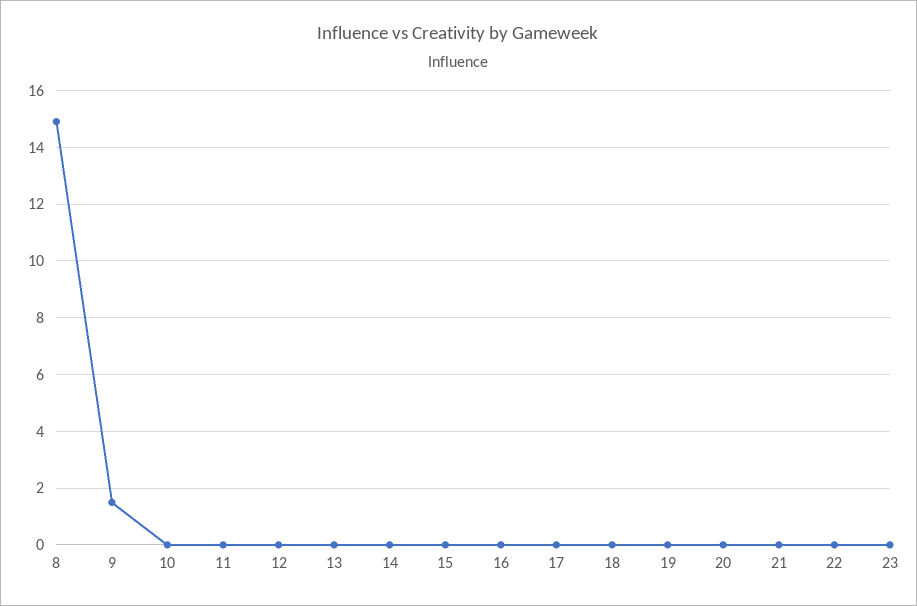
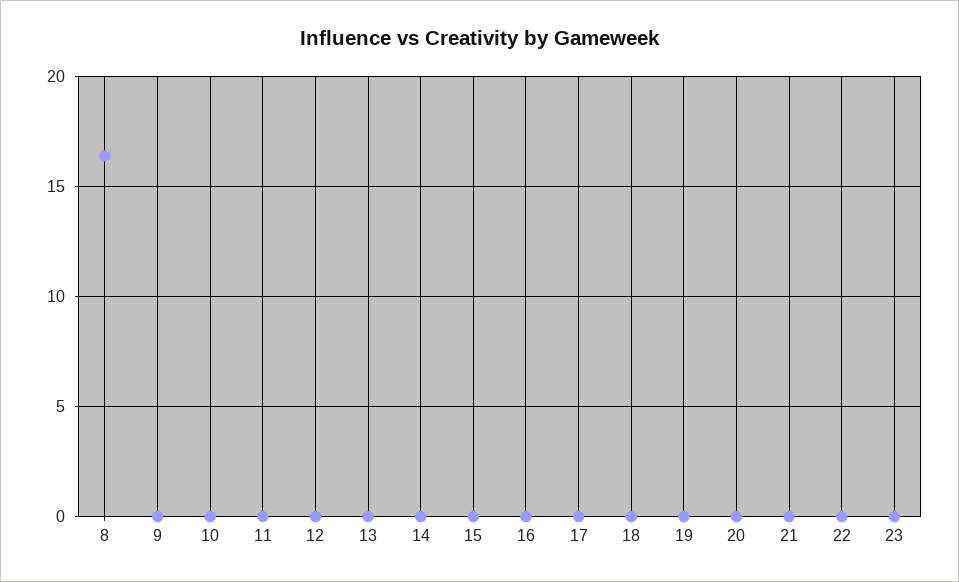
8: 15 -> 16.5
9: 1.5 -> 0

